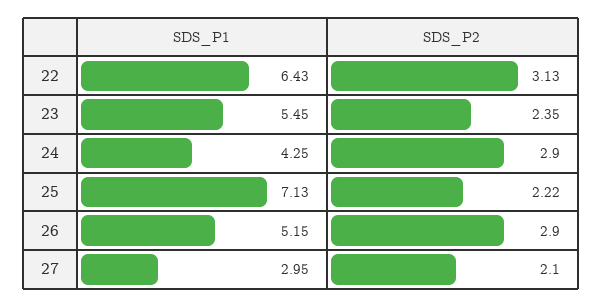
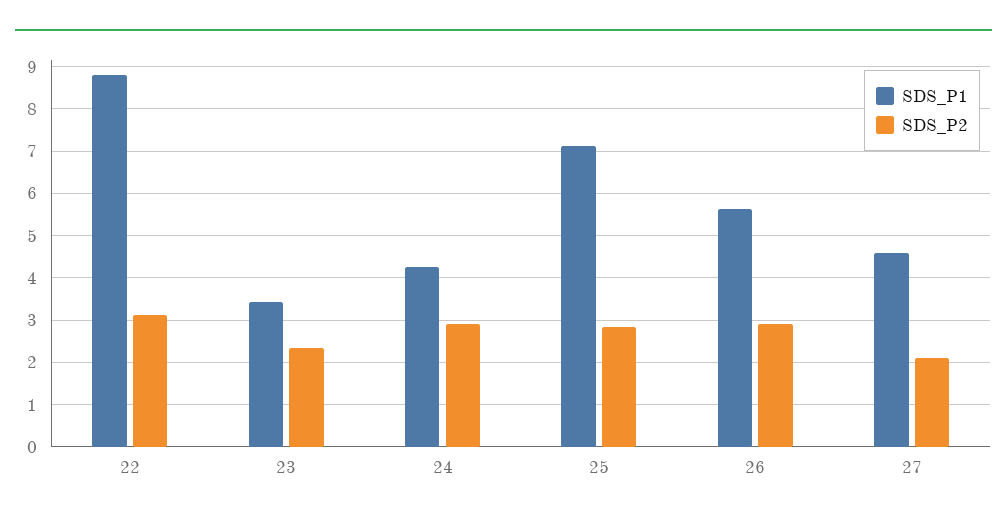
SDS_P1, 22: 6.43 -> 8.8
SDS_P1, 23: 5.45 -> 3.4
SDS_P2, 25: 2.22 -> 2.8
SDS_P1, 26: 5.15 -> 5.6
SDS_P1, 27: 2.95 -> 4.6

